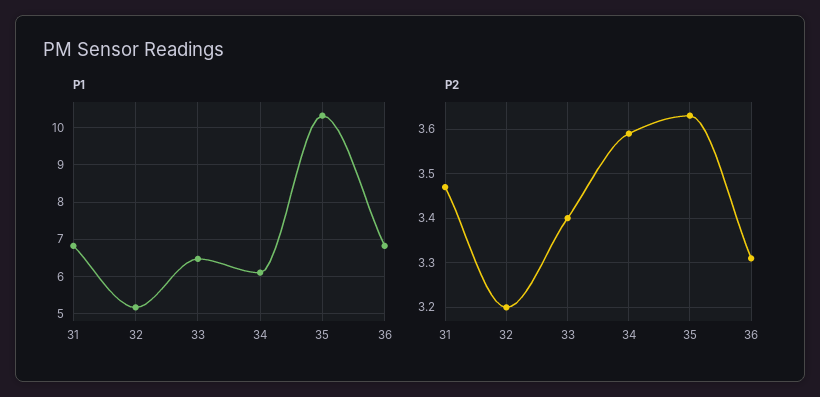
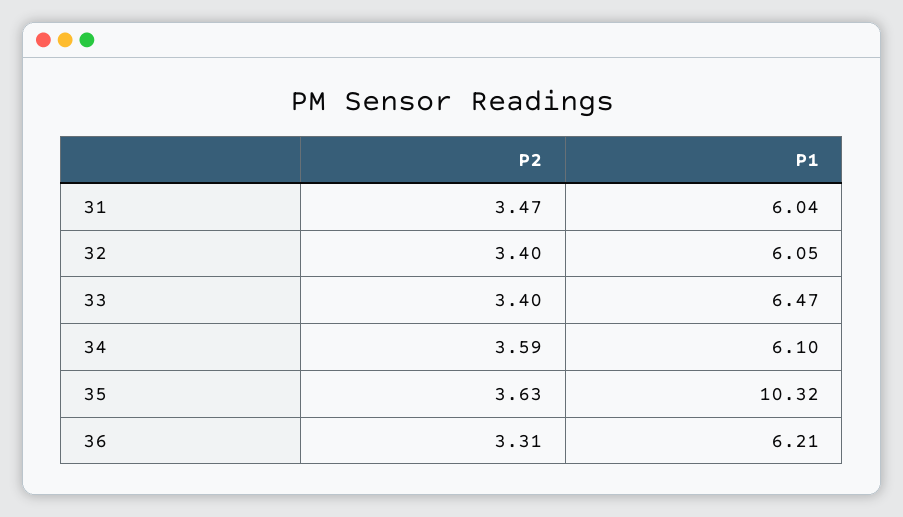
P1, 31: 6.8 -> 6.04
P1, 32: 5.2 -> 6.05
P1, 36: 6.8 -> 6.21
P2, 32: 3.2 -> 3.4

